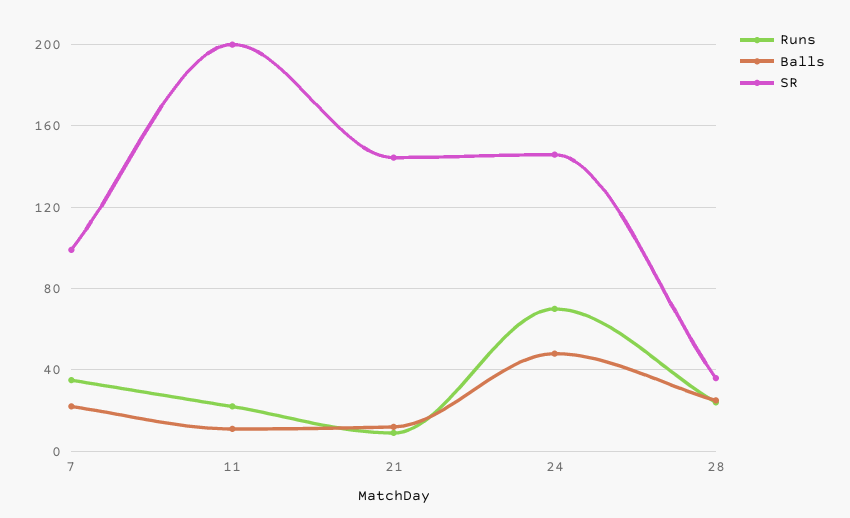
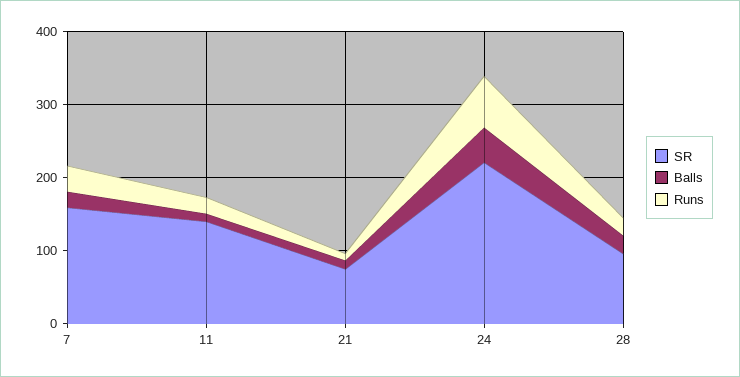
SR, 7: 100 -> 160
SR, 11: 200 -> 140
SR, 21: 145 -> 80
SR, 24: 145 -> 220
SR, 28: 35 -> 100

